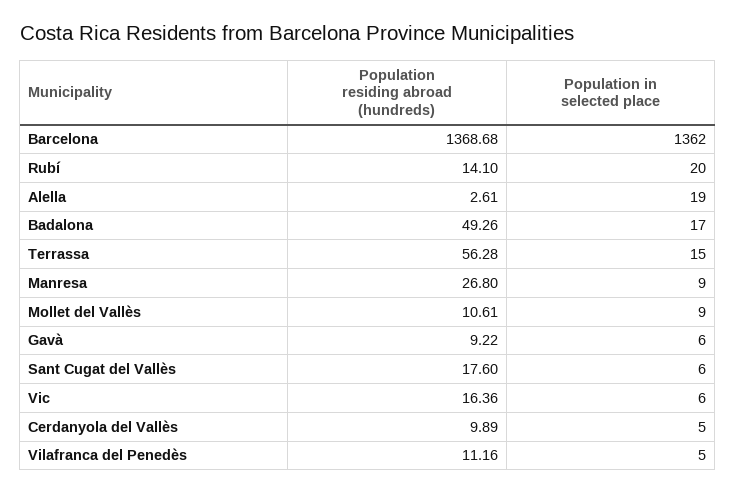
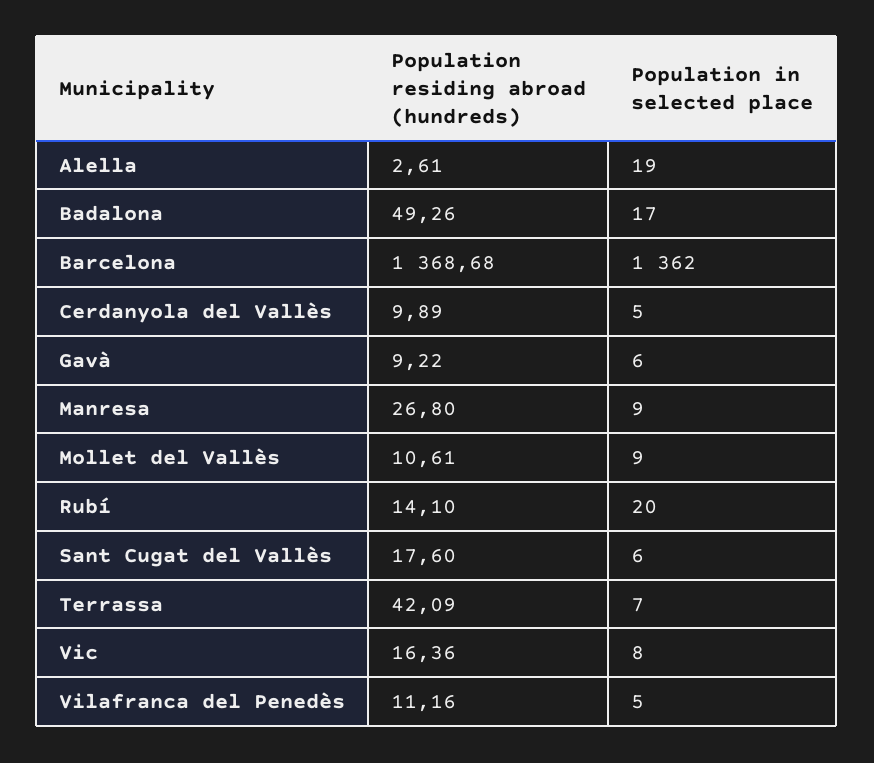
Population residing abroad (hundreds), Terrassa: 56.28 -> 42.09
Population in selected place, Terrassa: 15 -> 7
Population in selected place, Vic: 6 -> 8

